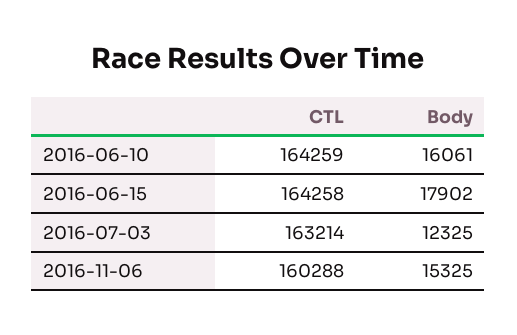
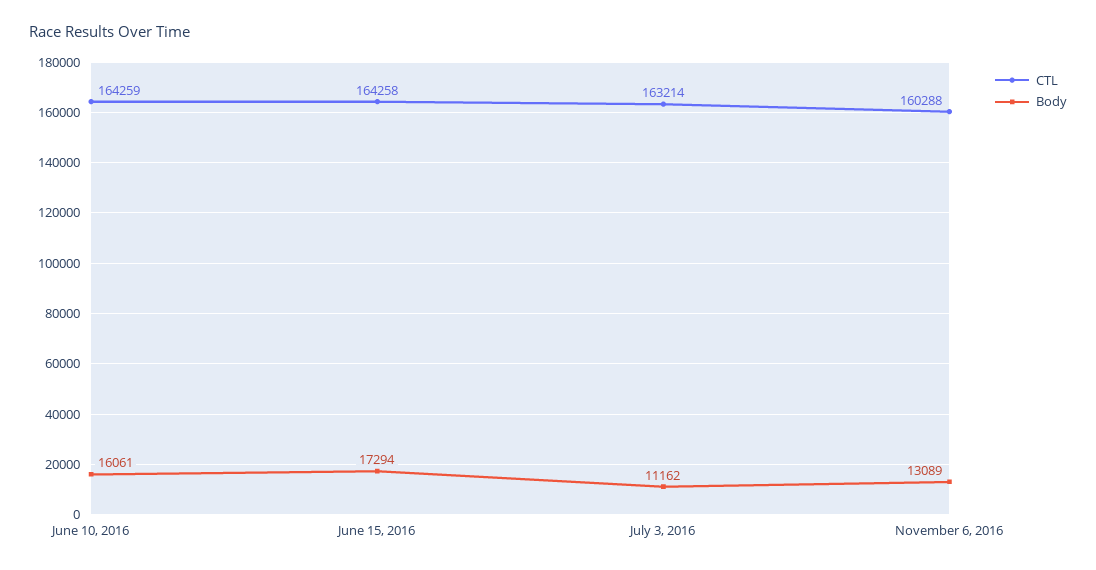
Body, 2016-06-15: 17902 -> 17294
Body, 2016-07-03: 12325 -> 11162
Body, 2016-11-06: 15325 -> 13089

